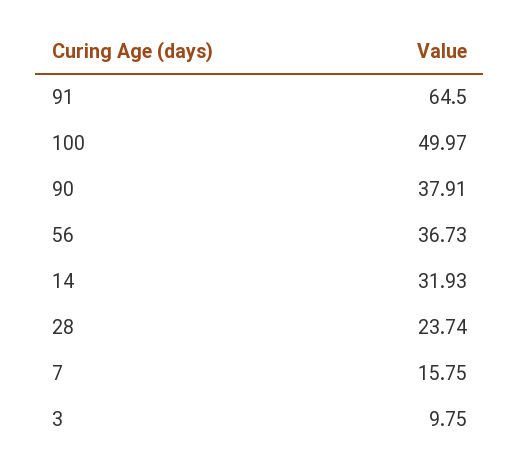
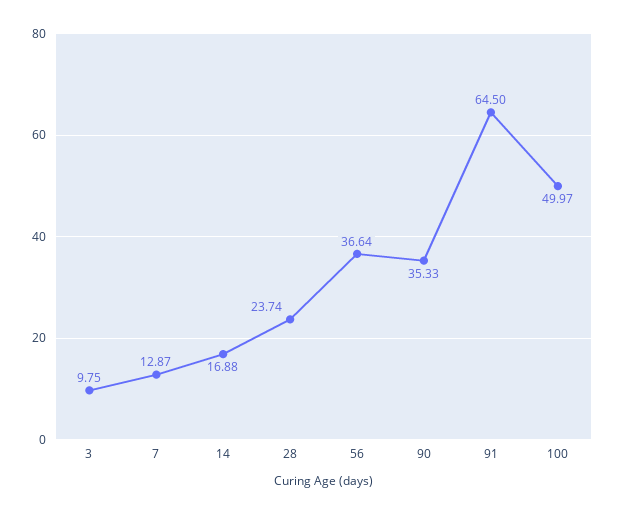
90: 37.91 -> 35.33
56: 36.73 -> 36.64
14: 31.93 -> 16.88
7: 15.75 -> 12.87

